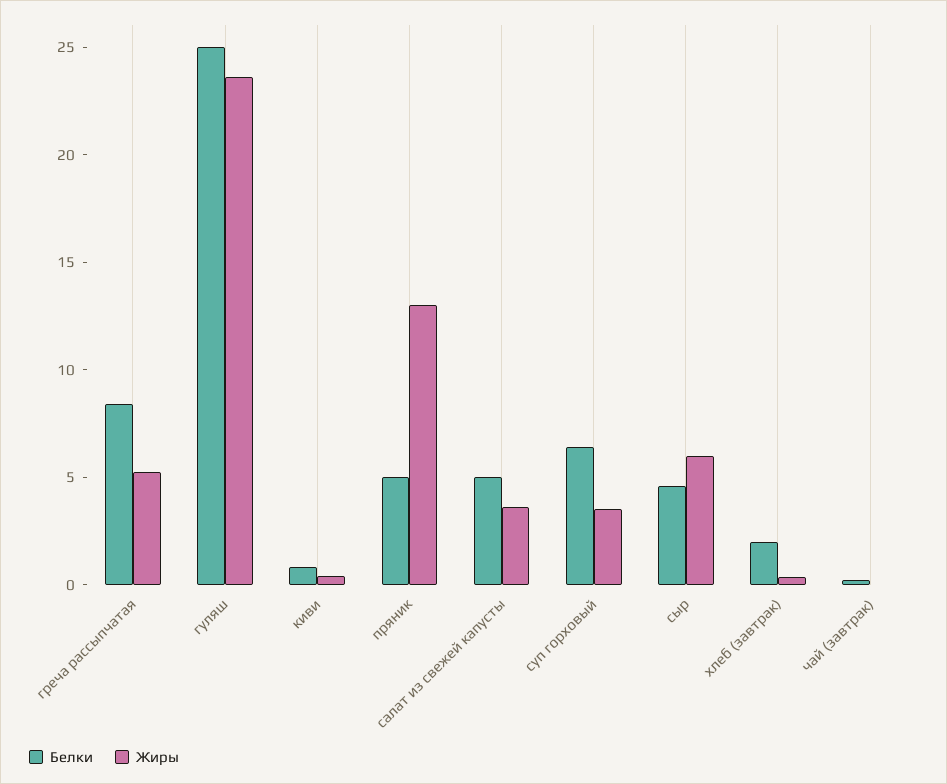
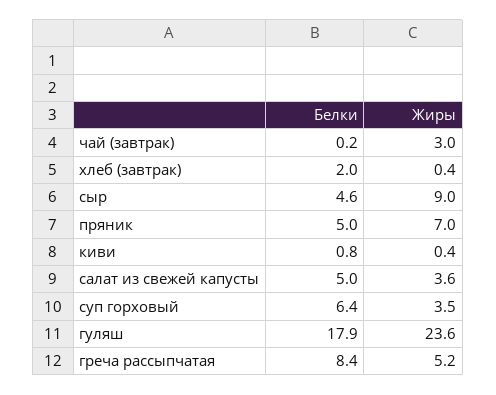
Белки, гуляш: 25 -> 17.9
Жиры, пряник: 13 -> 7
Жиры, сыр: 6 -> 9
Жиры, чай (завтрак): 0 -> 3

